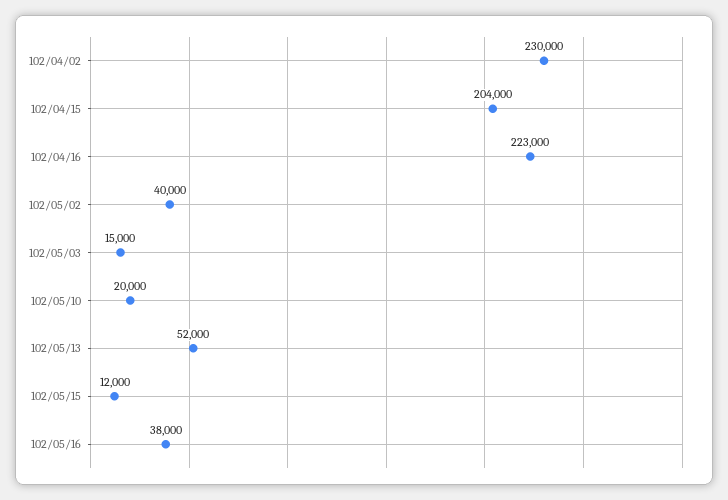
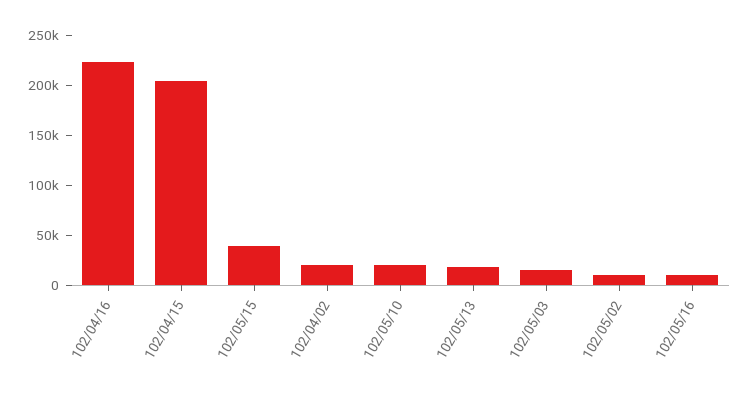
102/04/02: 230000 -> 20000
102/05/02: 40000 -> 10000
102/05/13: 52000 -> 20000
102/05/15: 12000 -> 40000
102/05/16: 38000 -> 10000

